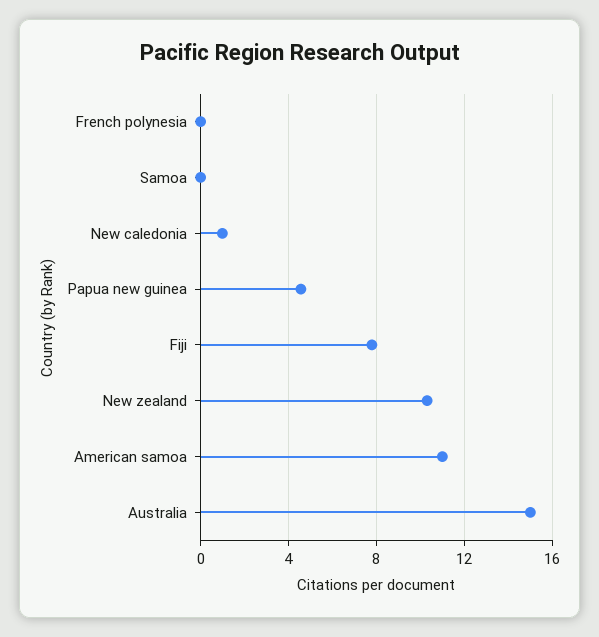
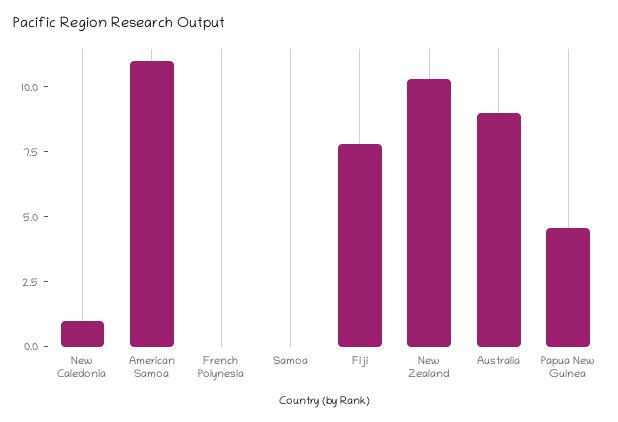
Australia: 15 -> 9

